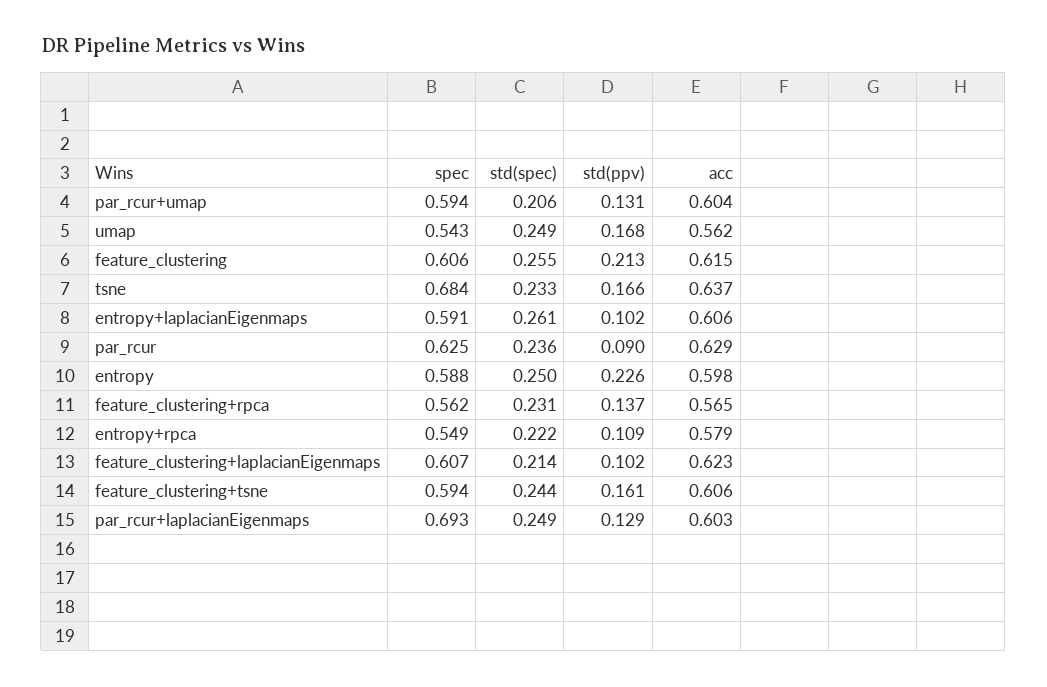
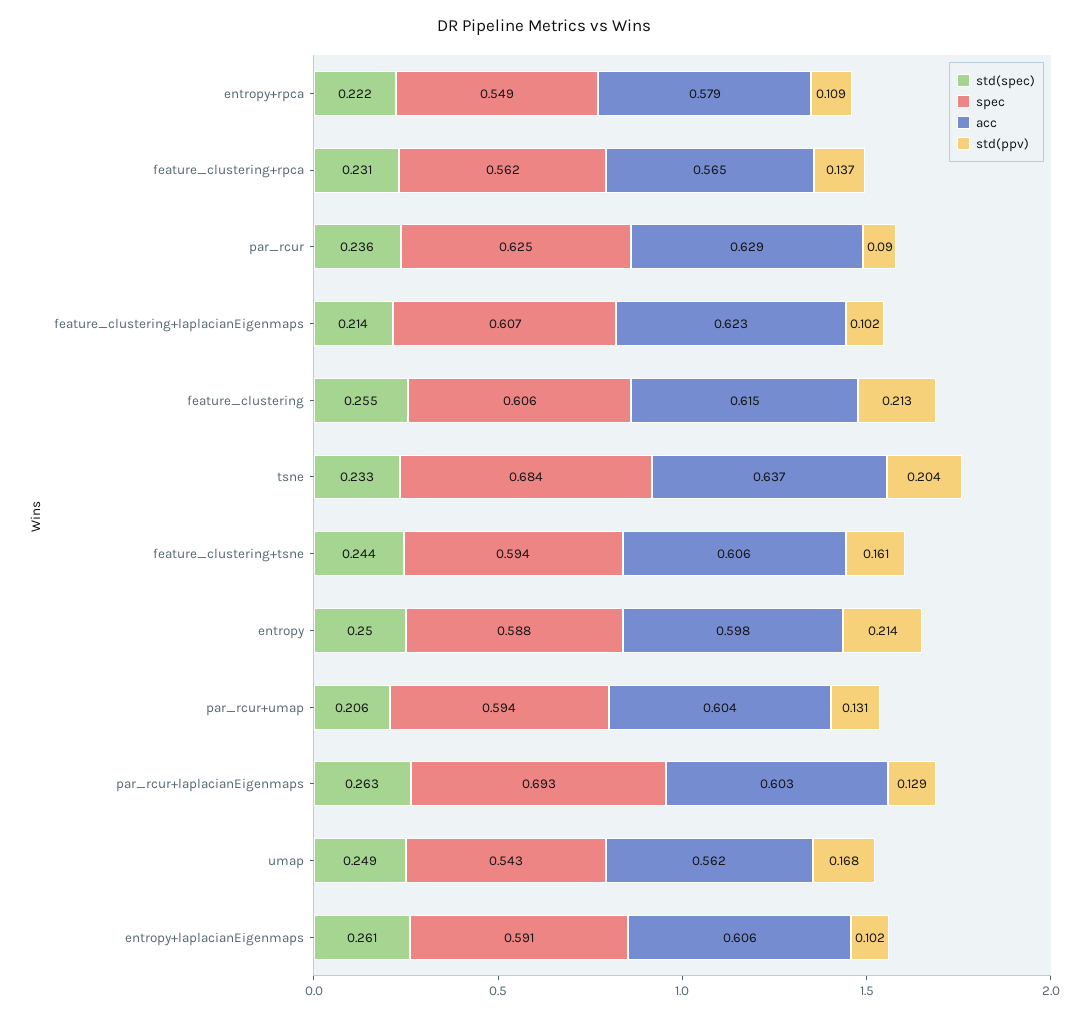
std(ppv), tsne: 0.166 -> 0.204
std(ppv), entropy: 0.226 -> 0.214
std(spec), par_rcur+laplacianEigenmaps: 0.249 -> 0.263

